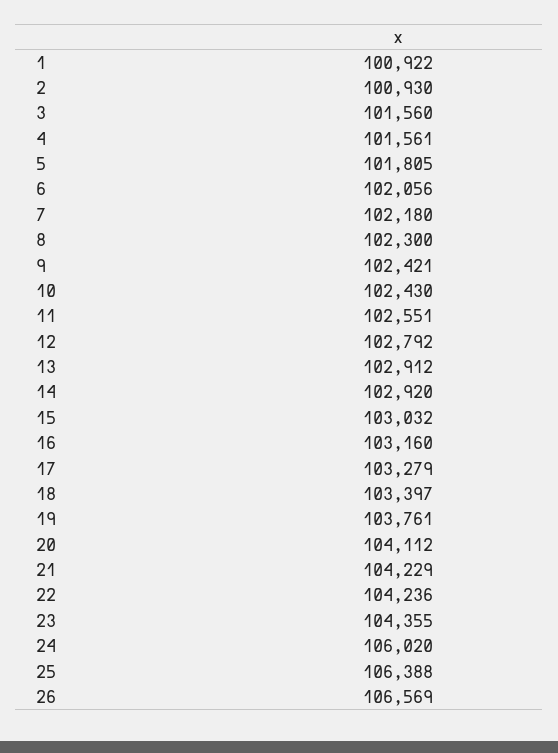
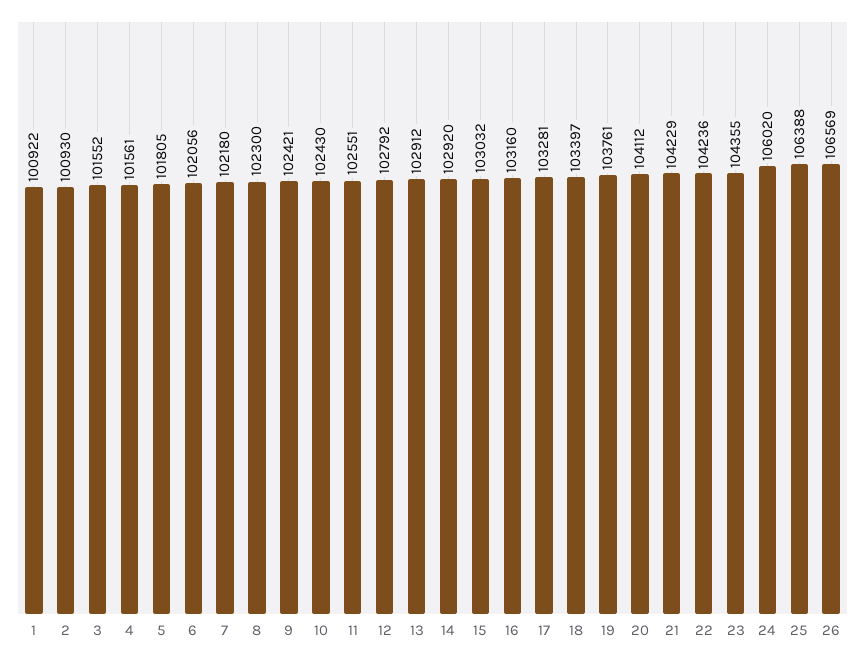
3: 101560 -> 101552
17: 103279 -> 103281

